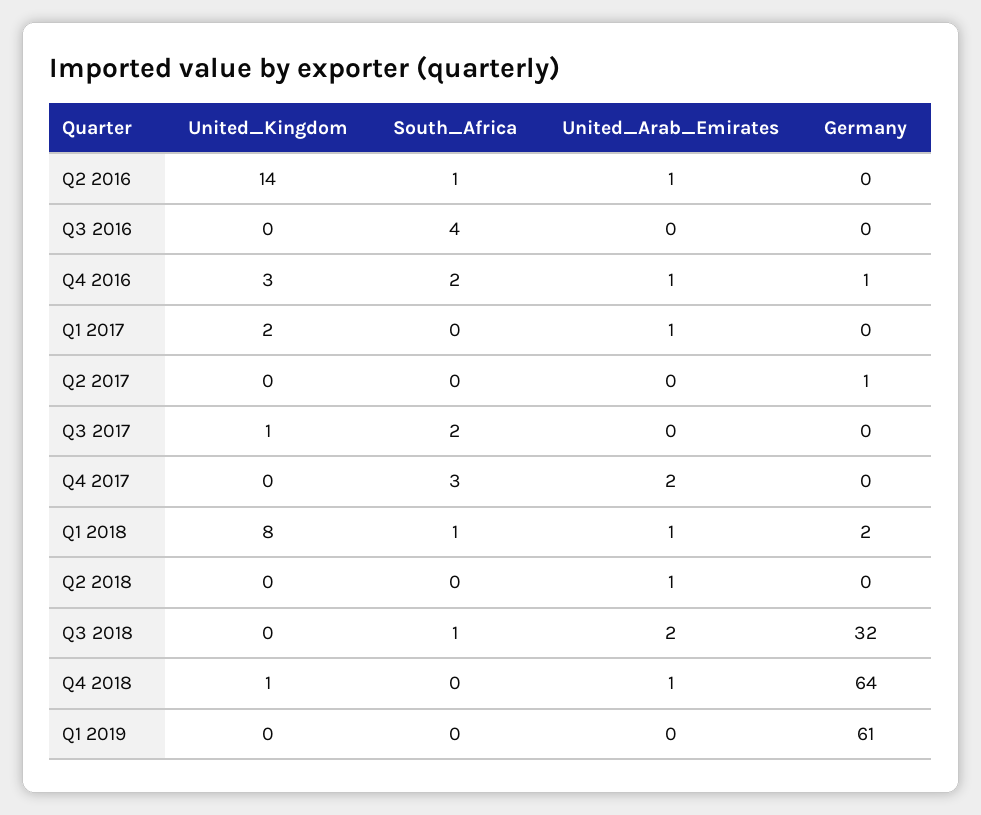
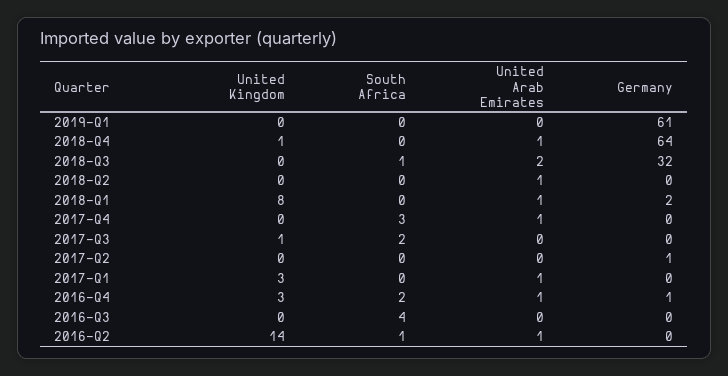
United_Kingdom, Q1 2017: 2 -> 3
United_Arab_Emirates, Q4 2017: 2 -> 1
South_Africa, Q1 2018: 1 -> 0

